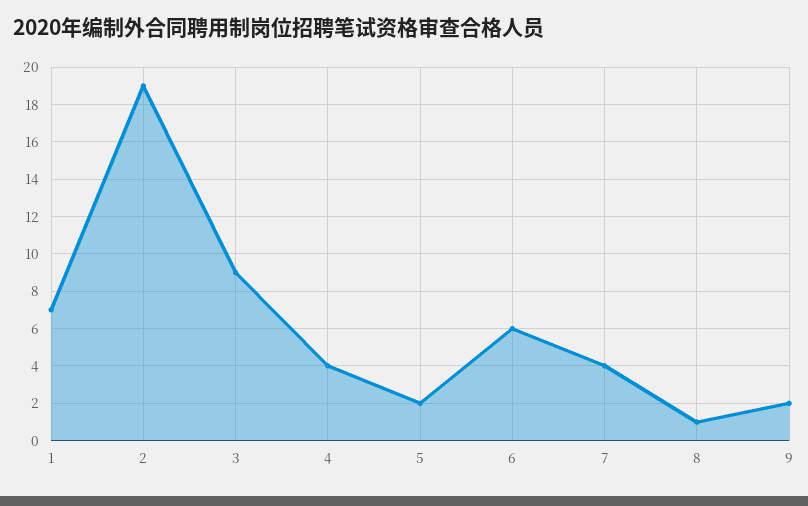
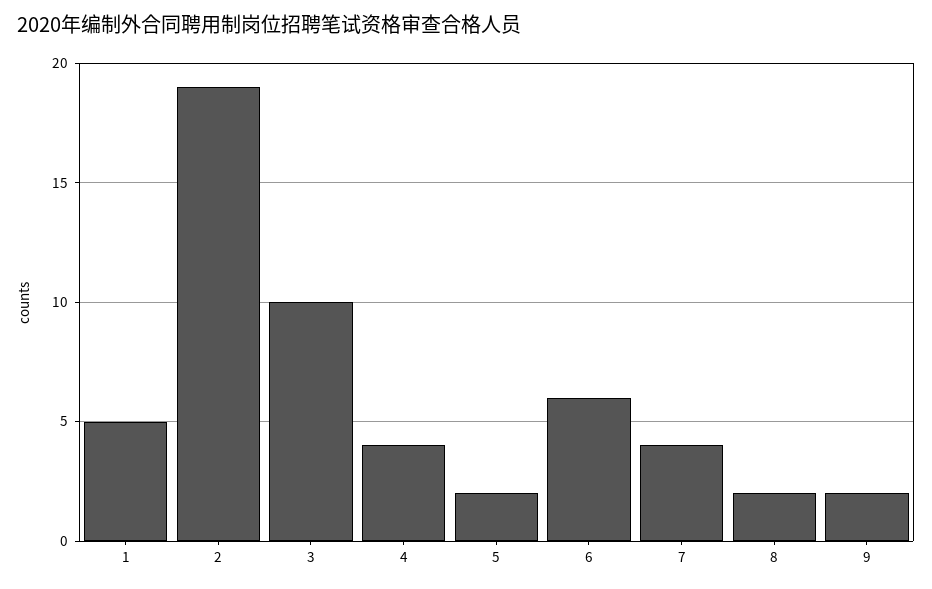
1: 7 -> 5
3: 9 -> 10
8: 1 -> 2

